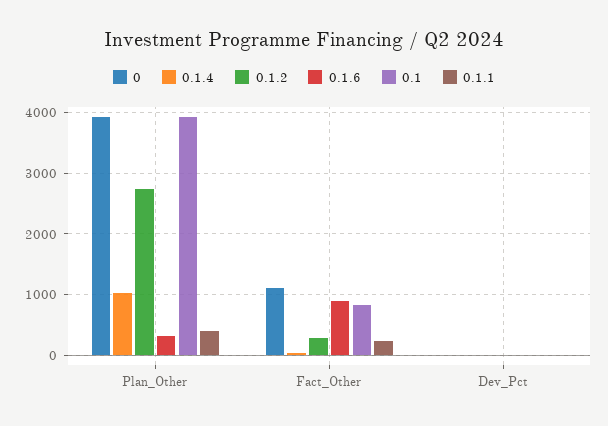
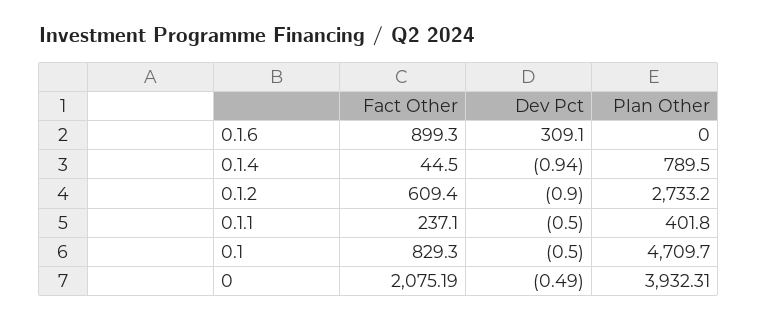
0.1.4, Plan_Other: 1000 -> 789.5
0.1.6, Plan_Other: 300 -> 0
0.1, Plan_Other: 3900 -> 4709.7
0, Fact_Other: 1100 -> 2075.19
0.1.2, Fact_Other: 300 -> 609.4
0.1.6, Dev_Pct: 0 -> 309.1

